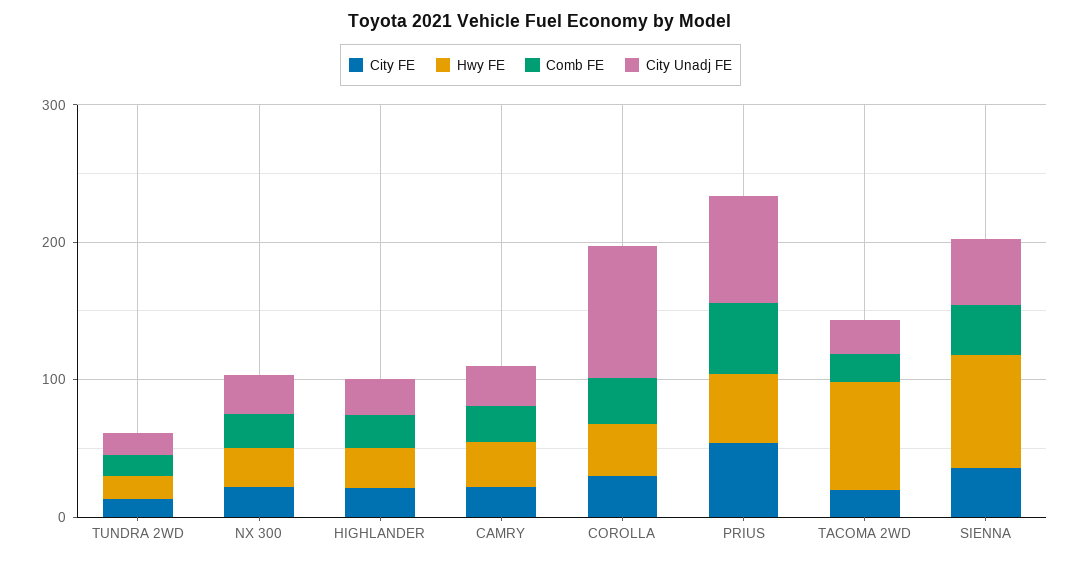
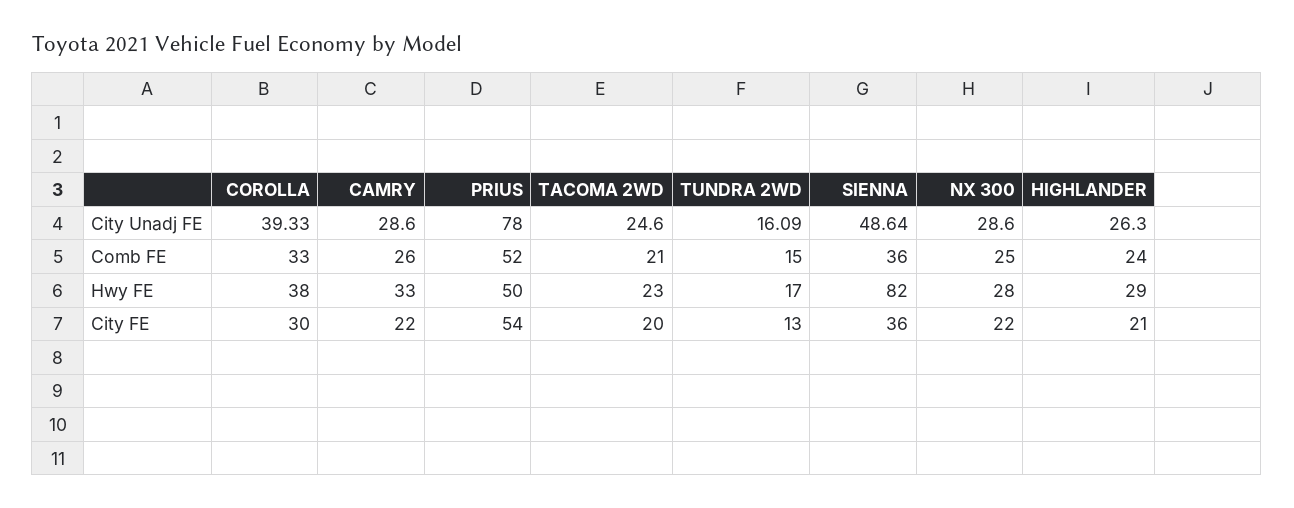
City Unadj FE, COROLLA: 100 -> 39.33
Hwy FE, TACOMA 2WD: 80 -> 23

